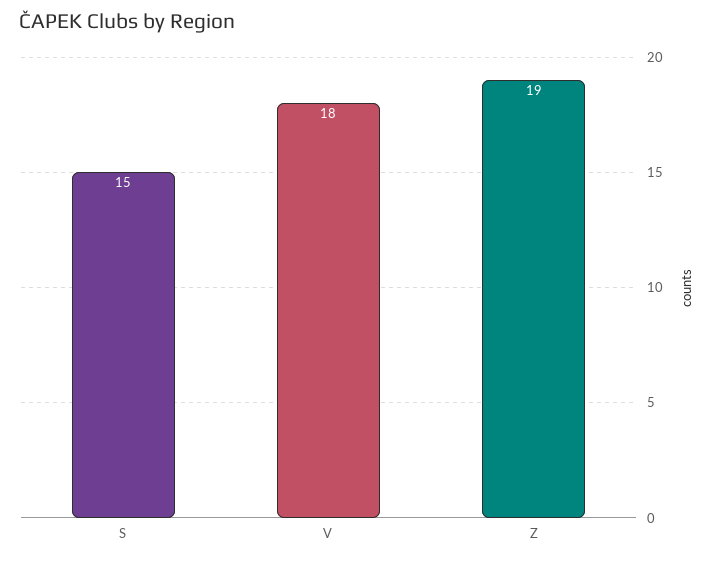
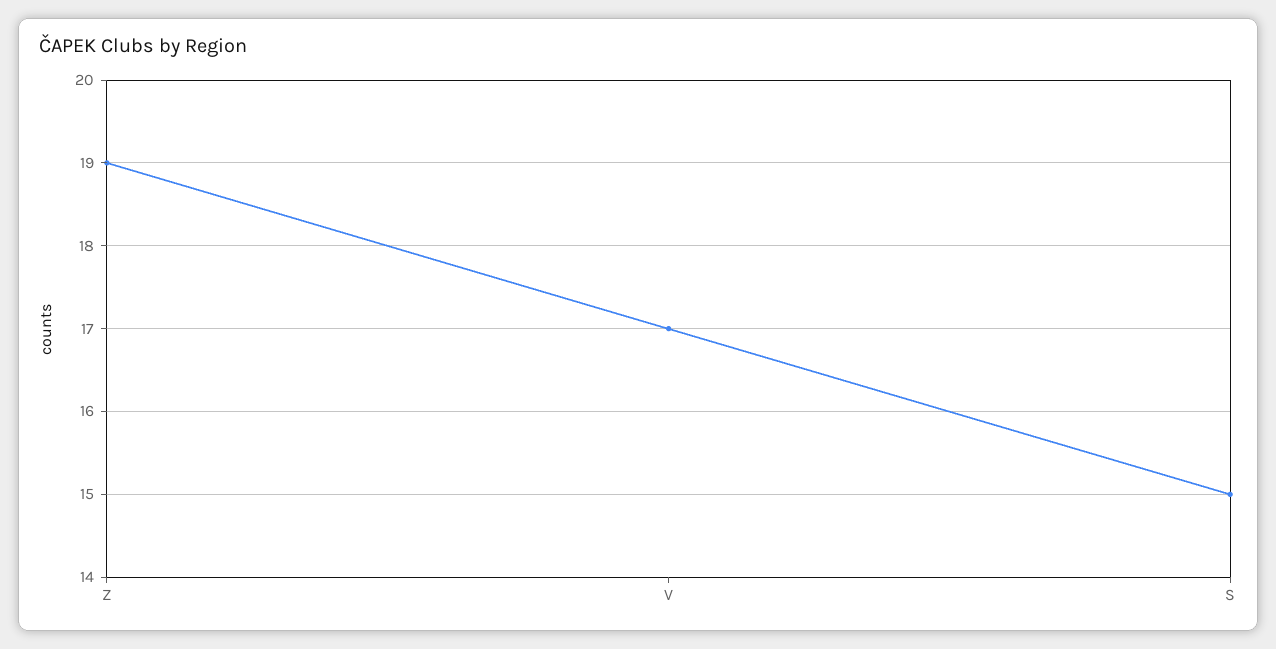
V: 18 -> 17

